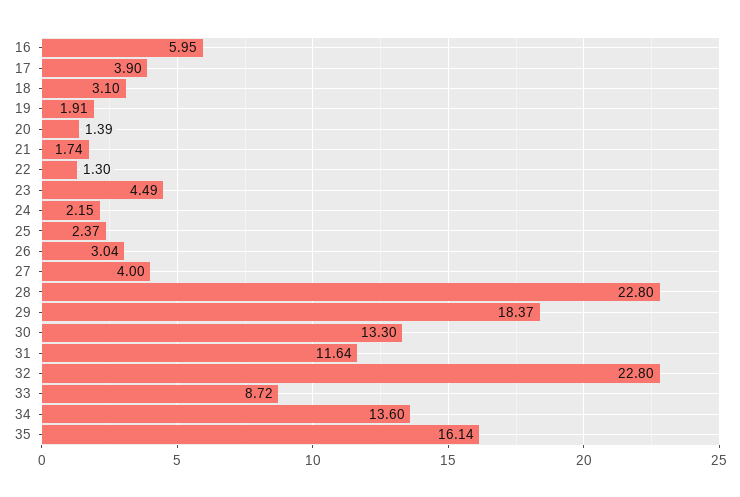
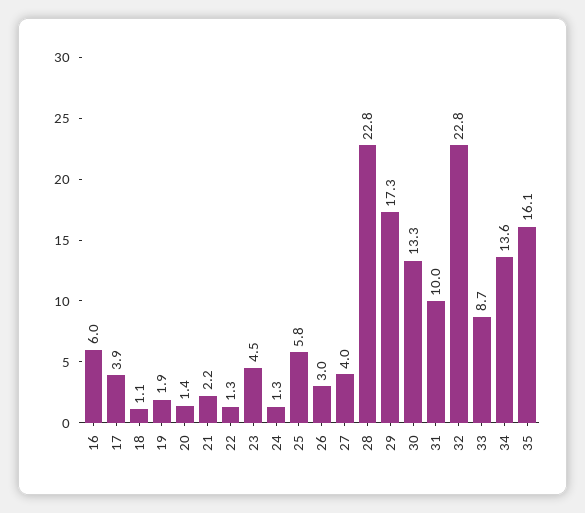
18: 3.1 -> 1.1
21: 1.74 -> 2.2
24: 2.15 -> 1.3
25: 2.37 -> 5.8
29: 18.37 -> 17.3
31: 11.64 -> 10

